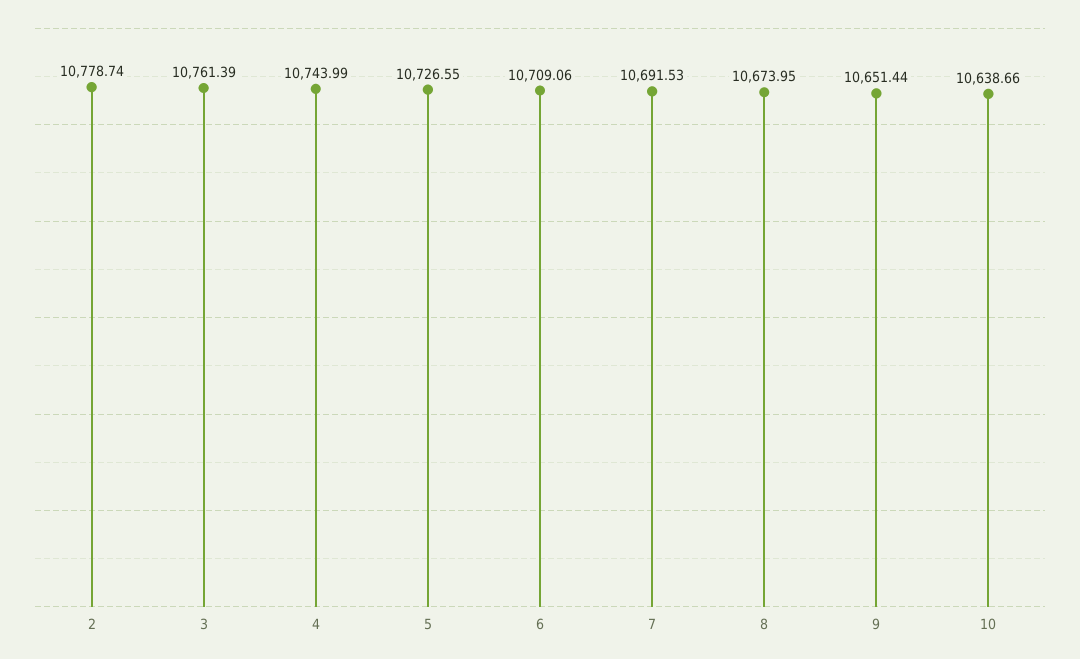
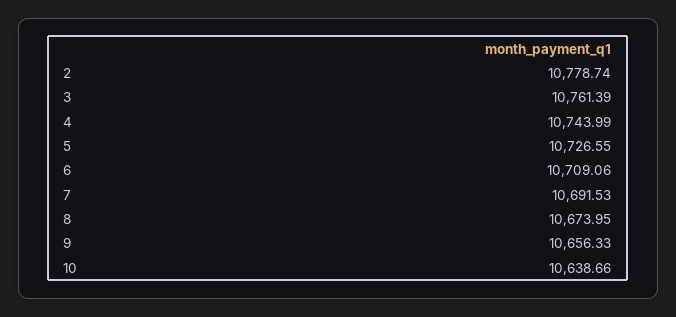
9: 10651.44 -> 10656.33

